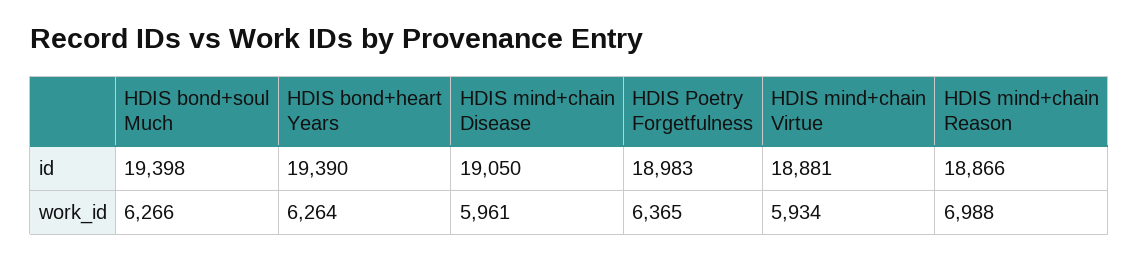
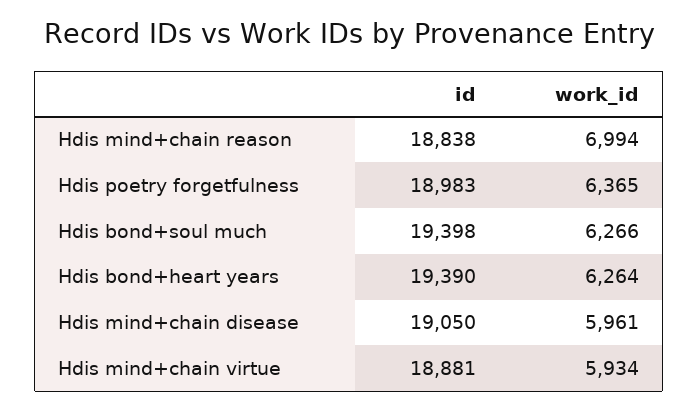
HDIS mind+chain Reason, id: 18866 -> 18838
HDIS mind+chain Reason, work_id: 6988 -> 6994

